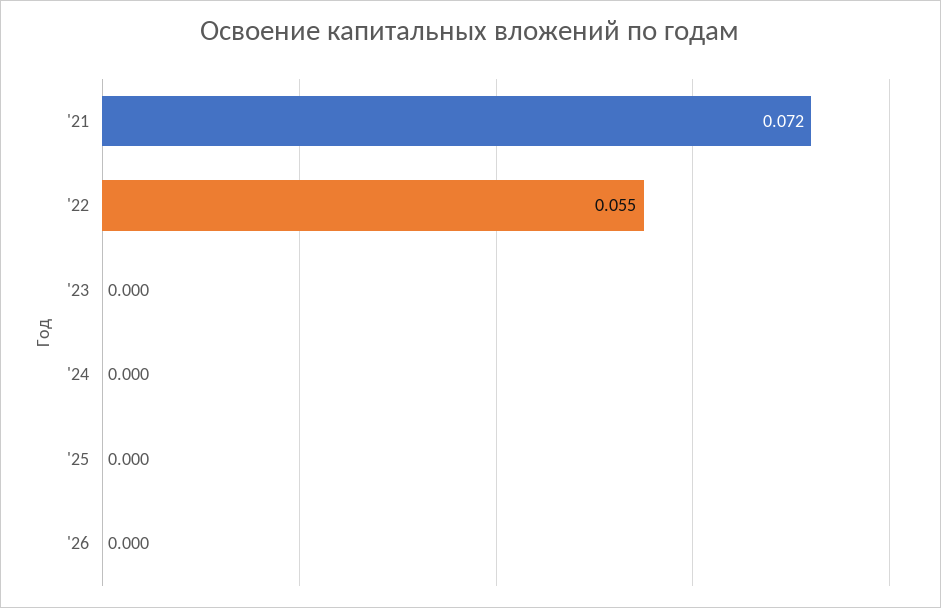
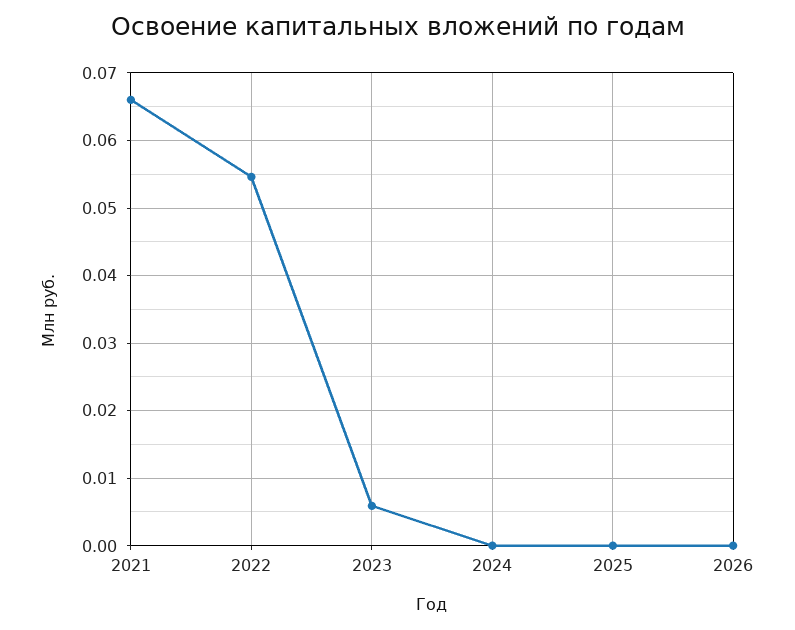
'21: 0.072 -> 0.066
'23: 0 -> 0.006

